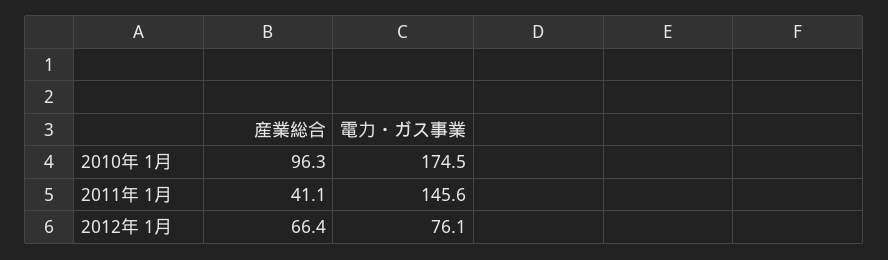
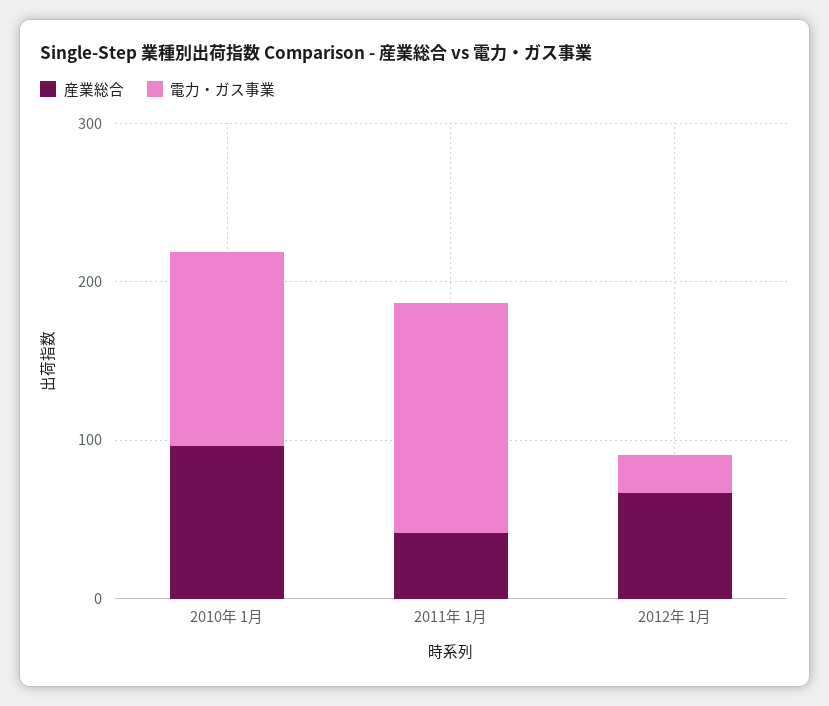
電力・ガス事業, 2010年 1月: 174.5 -> 120
電力・ガス事業, 2012年 1月: 76.1 -> 20

